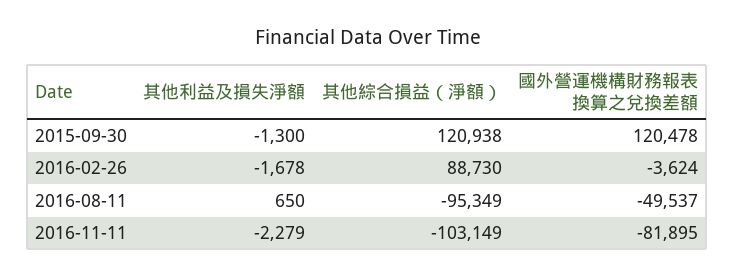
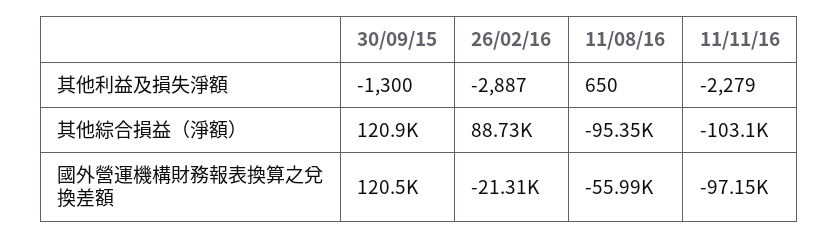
其他利益及損失淨額, 2016-02-26: -1678 -> -2887
國外營運機構財務報表換算之兌換差額, 2016-02-26: -3624 -> -21310
國外營運機構財務報表換算之兌換差額, 2016-08-11: -49537 -> -55990
國外營運機構財務報表換算之兌換差額, 2016-11-11: -81895 -> -97150

